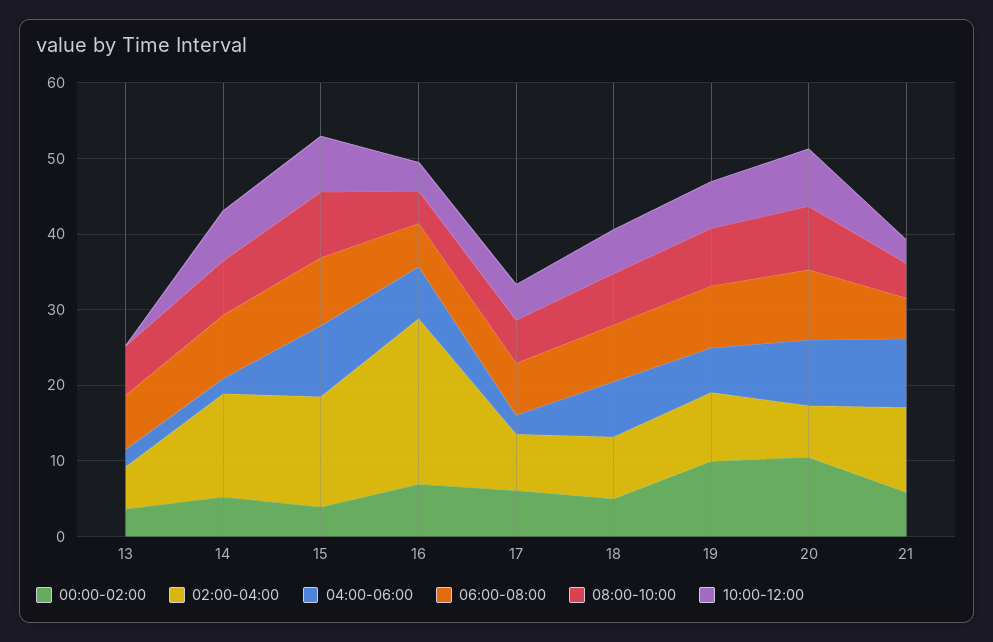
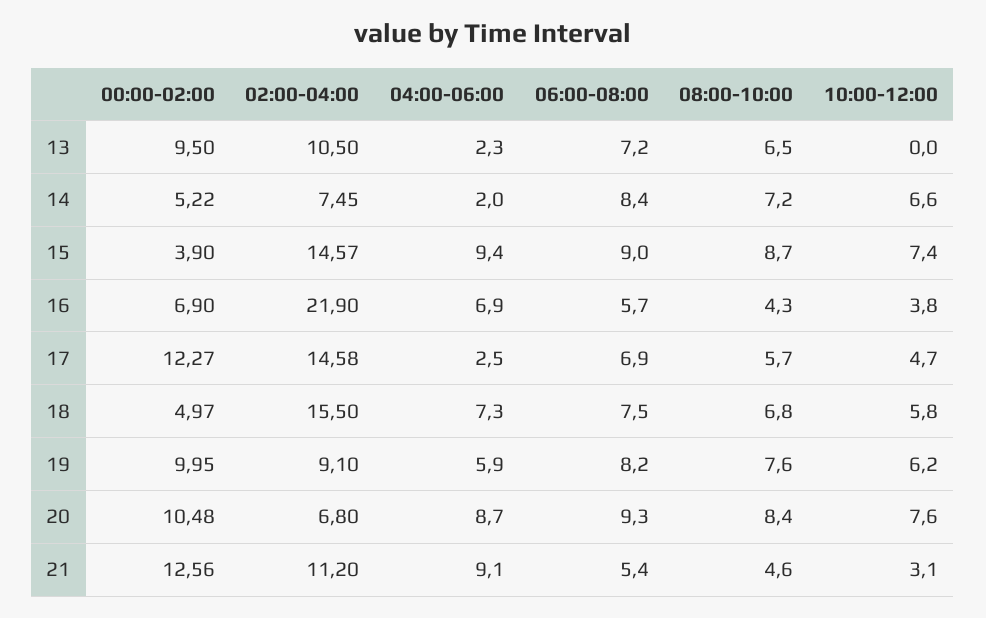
00:00-02:00, 13: 4 -> 9.5
02:00-04:00, 13: 6 -> 10.5
02:00-04:00, 14: 14 -> 7.45
00:00-02:00, 17: 6 -> 12.27
02:00-04:00, 17: 8 -> 14.58
02:00-04:00, 18: 8 -> 15.5
00:00-02:00, 21: 6 -> 12.56

